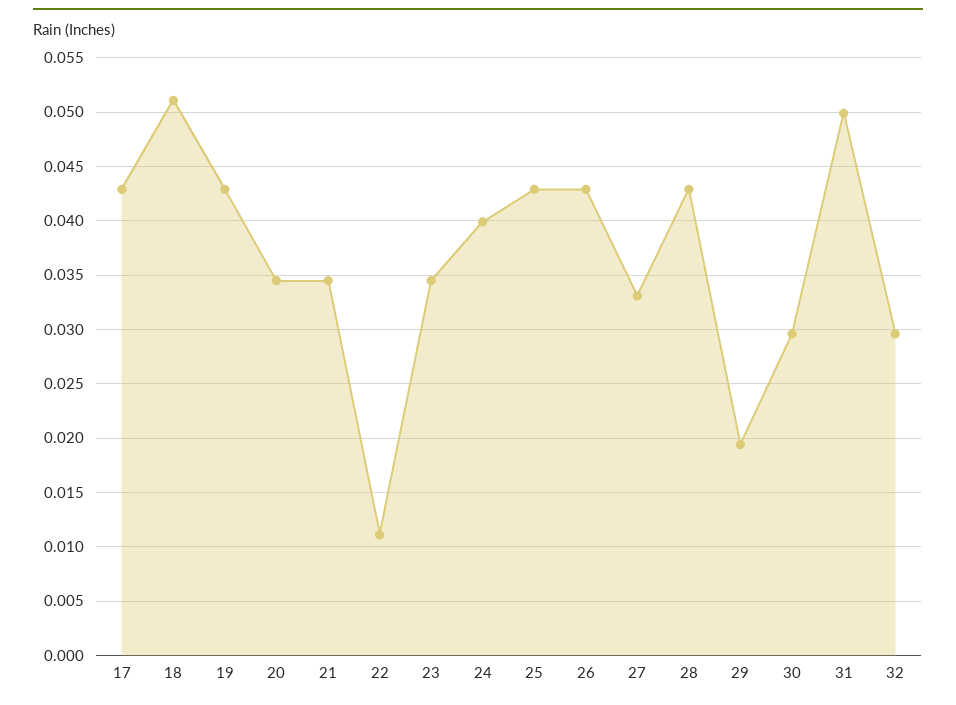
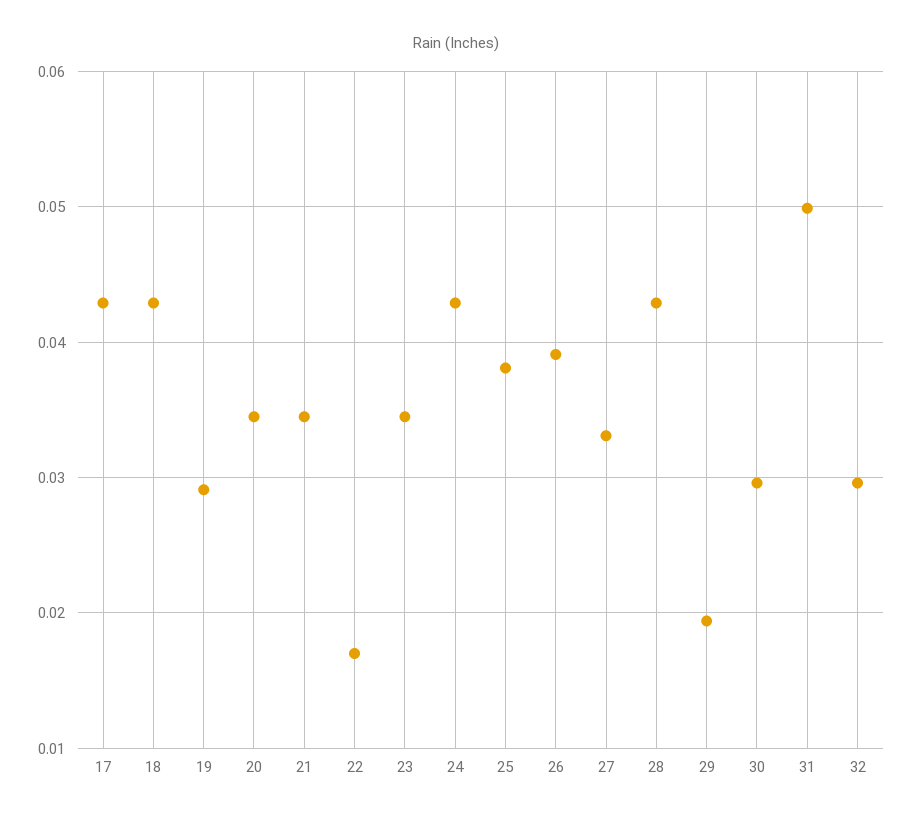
18: 0.051 -> 0.043
19: 0.043 -> 0.029
22: 0.011 -> 0.017
24: 0.04 -> 0.043
25: 0.043 -> 0.038
26: 0.043 -> 0.039

